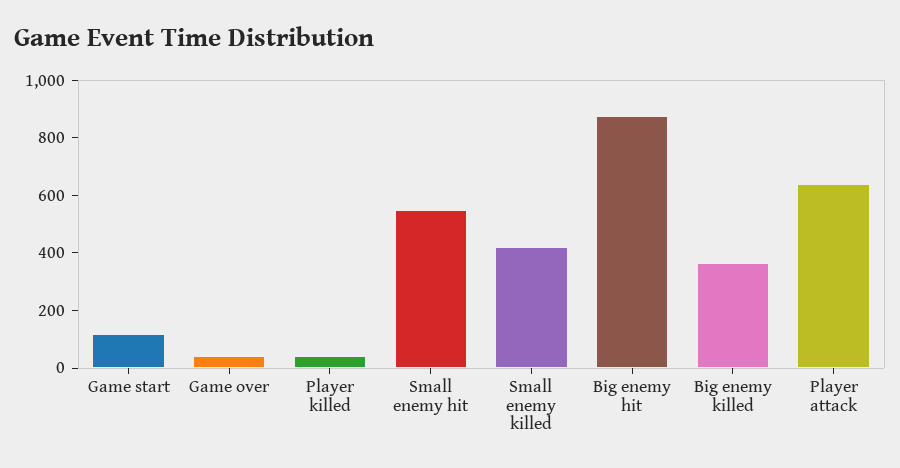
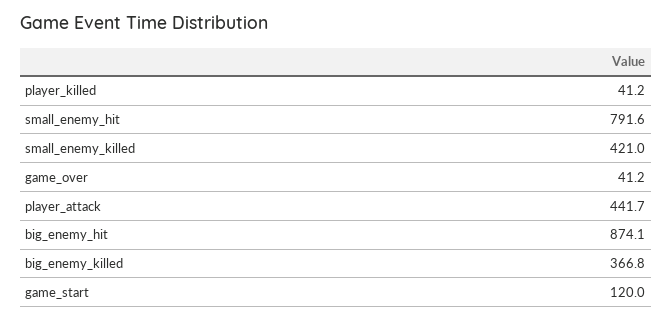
Small enemy hit: 550 -> 791.6
Player attack: 650 -> 441.7

